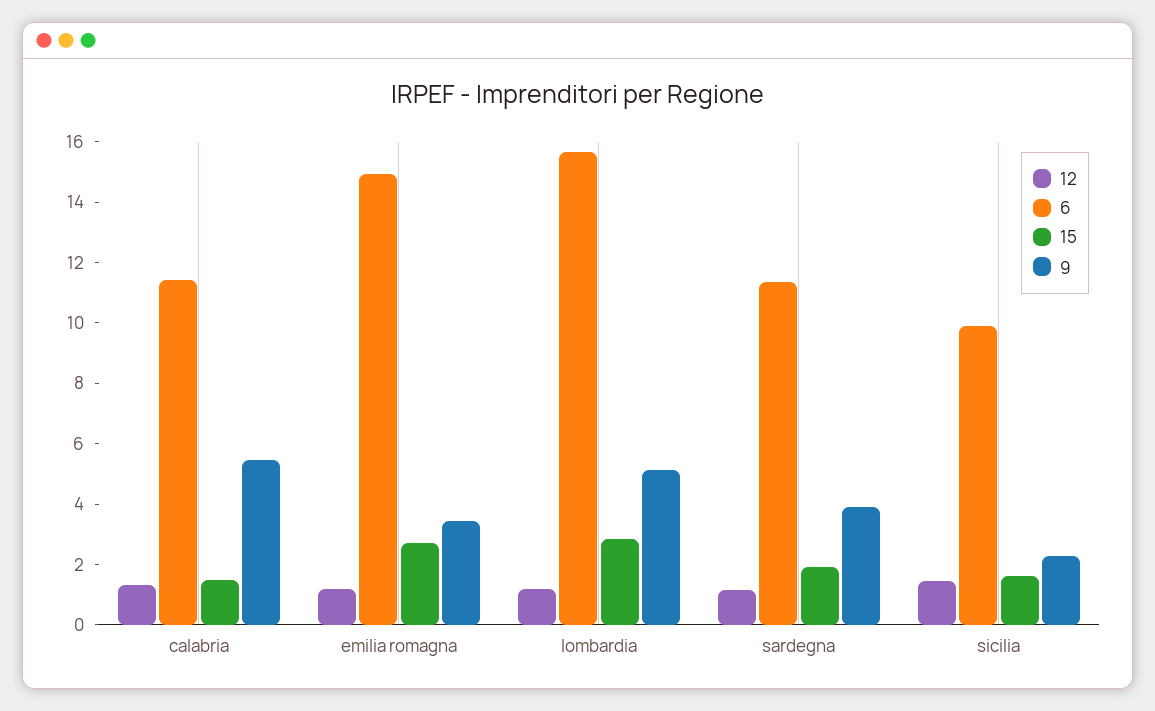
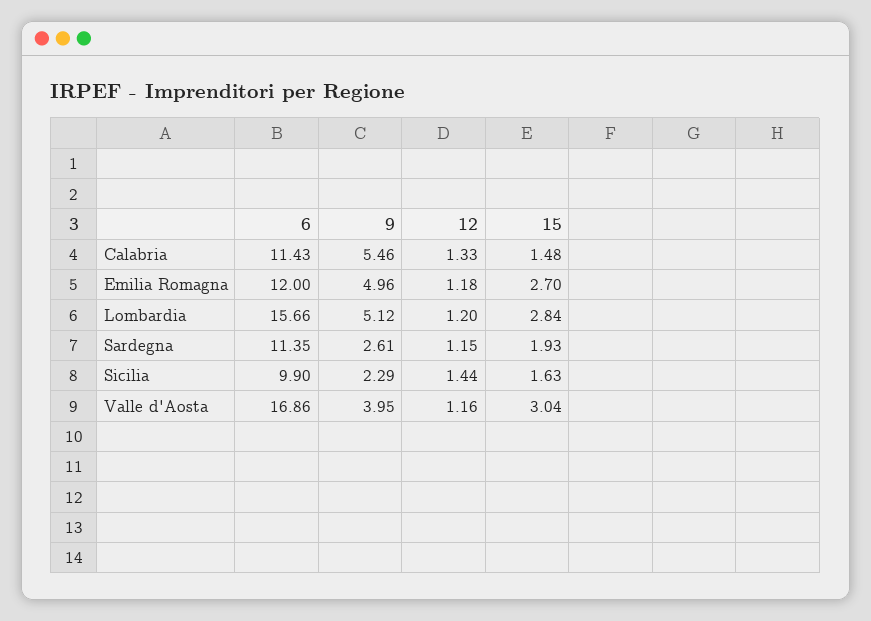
6, emilia romagna: 15 -> 12
9, emilia romagna: 3.5 -> 4.96
9, sardegna: 4 -> 2.61
6, Valle d'Aosta: none -> 16.86
9, Valle d'Aosta: none -> 3.95
12, Valle d'Aosta: none -> 1.16
15, Valle d'Aosta: none -> 3.04

